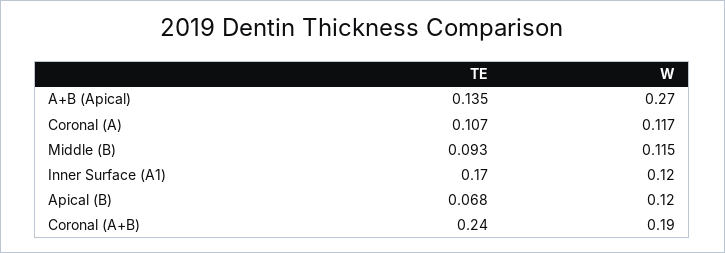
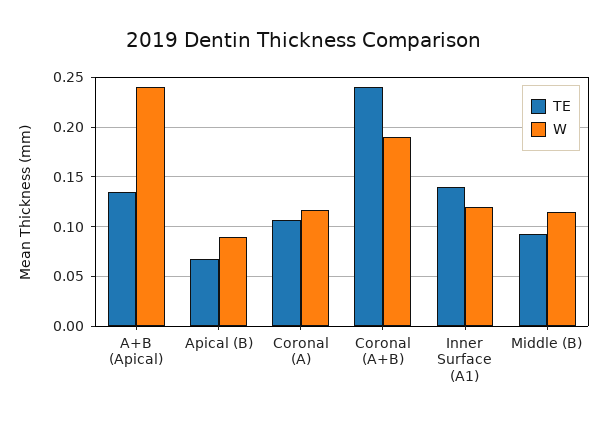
W, A+B (Apical): 0.27 -> 0.24
TE, Inner Surface (A1): 0.17 -> 0.14
W, Apical (B): 0.12 -> 0.09

